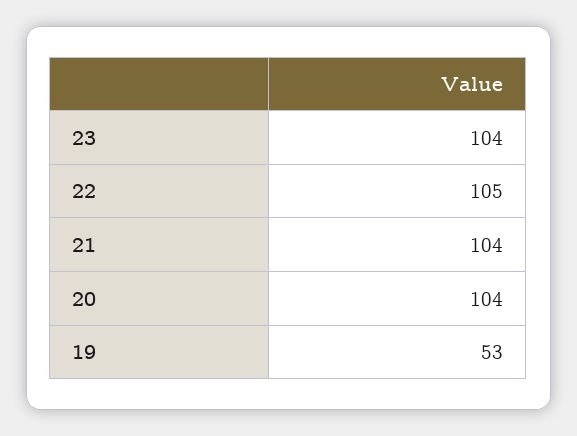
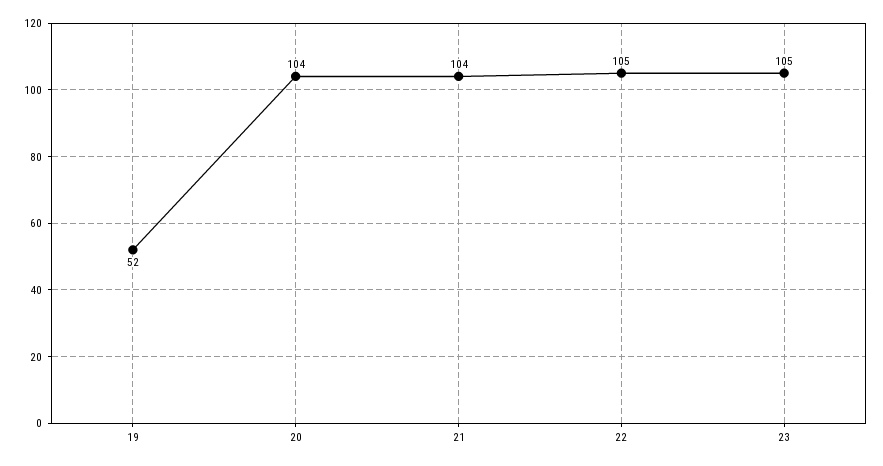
23: 104 -> 105
19: 53 -> 52

